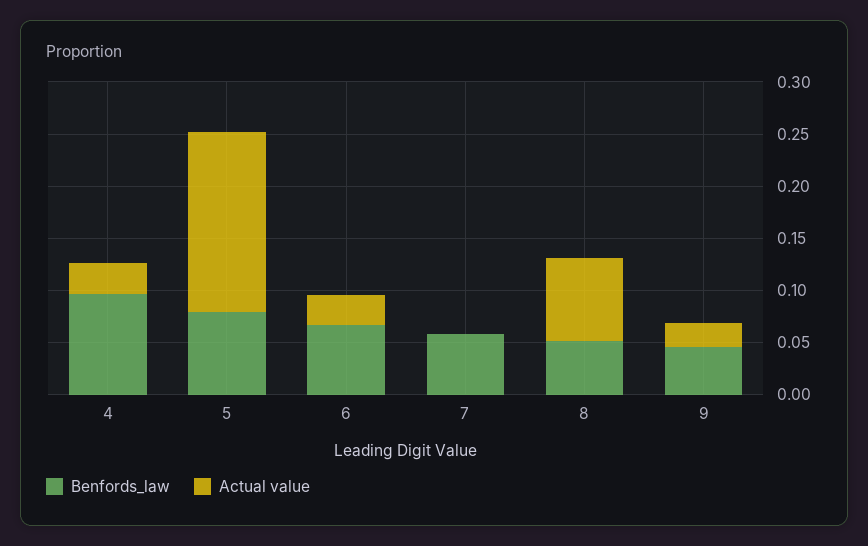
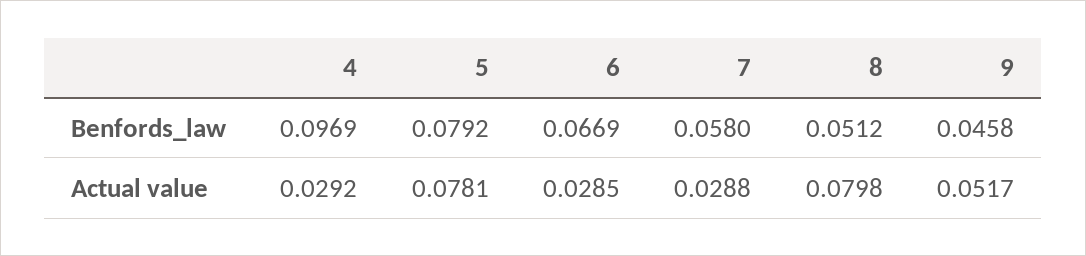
Actual value, 5: 0.17 -> 0.0781
Actual value, 7: 0 -> 0.0288
Actual value, 9: 0.02 -> 0.0517

